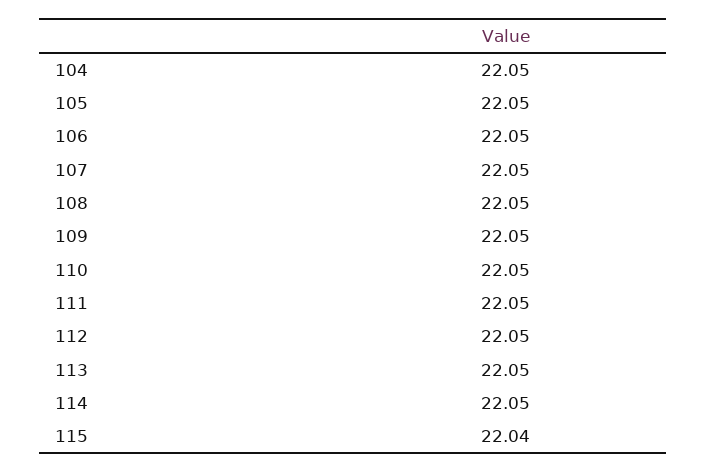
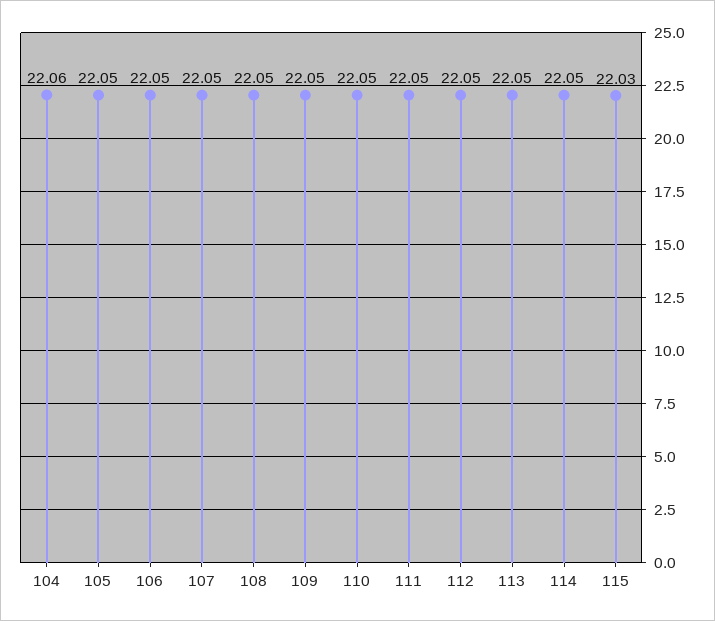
104: 22.05 -> 22.06
115: 22.04 -> 22.03

